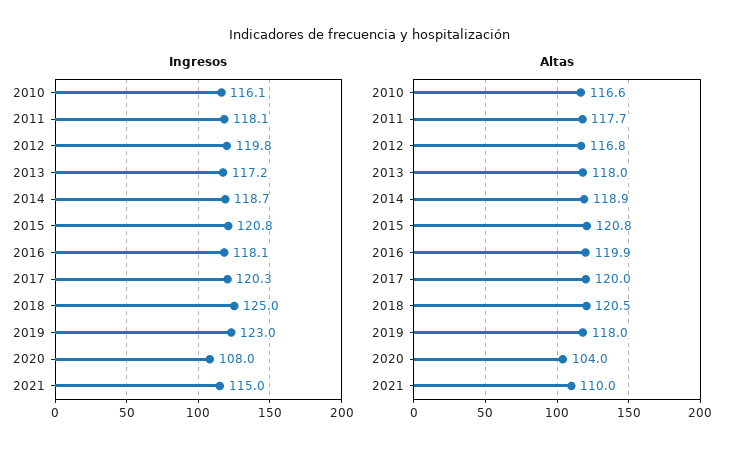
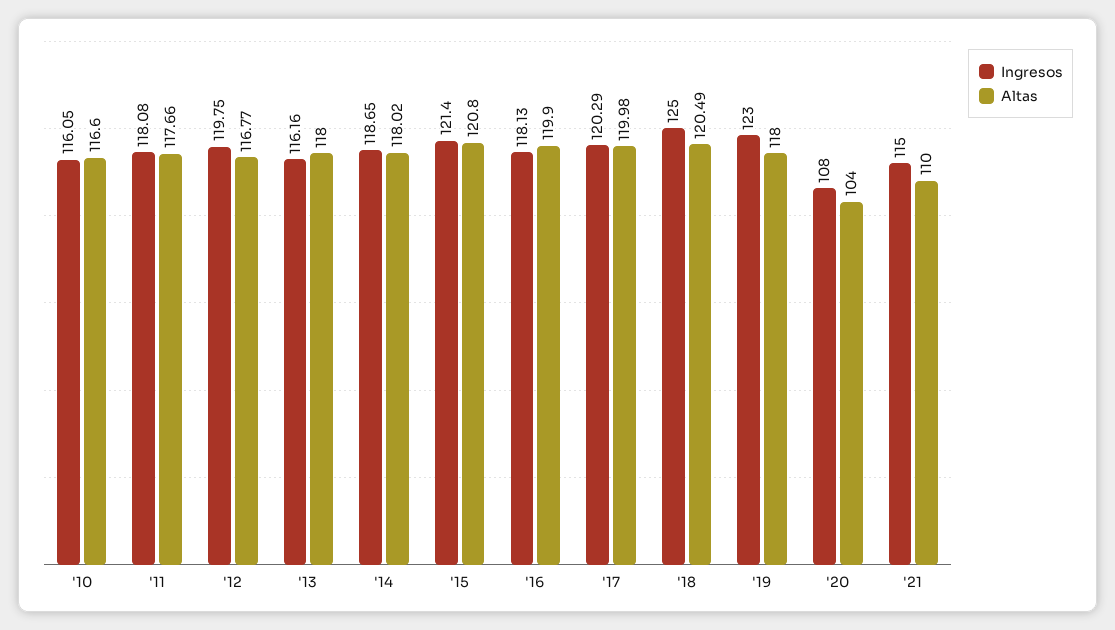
Ingresos, 2013: 117.2 -> 116.16
Ingresos, 2015: 120.8 -> 121.4
Altas, 2014: 118.9 -> 118.02

